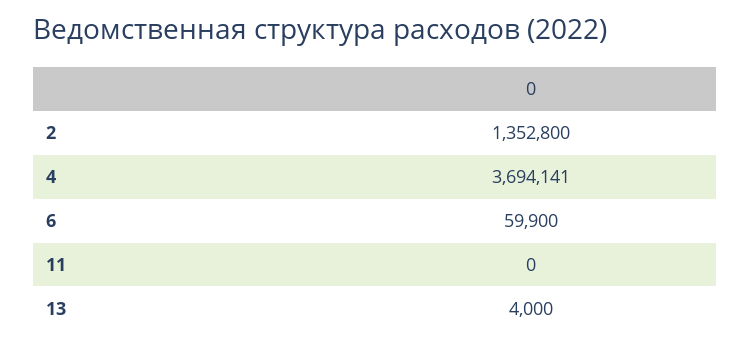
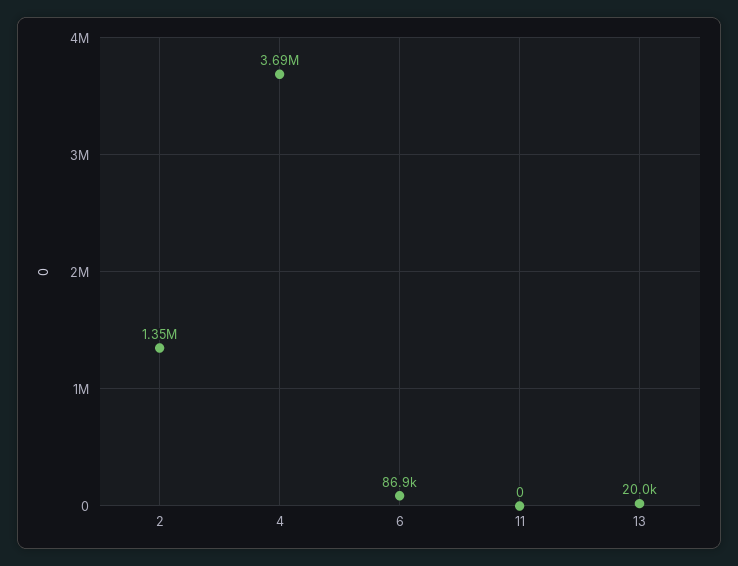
6: 59900 -> 86900
13: 4000 -> 20000

